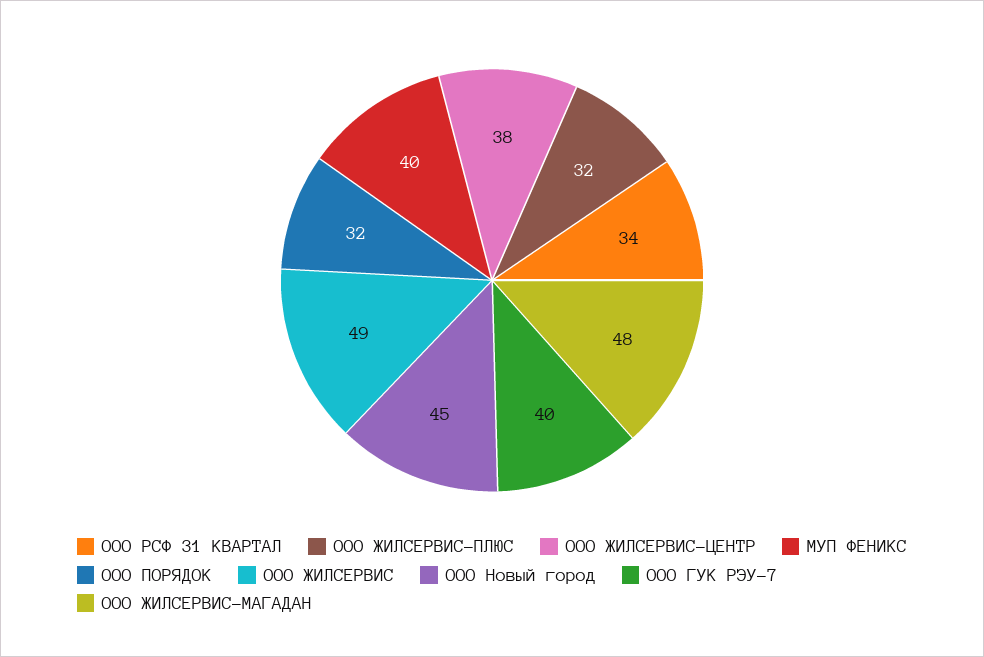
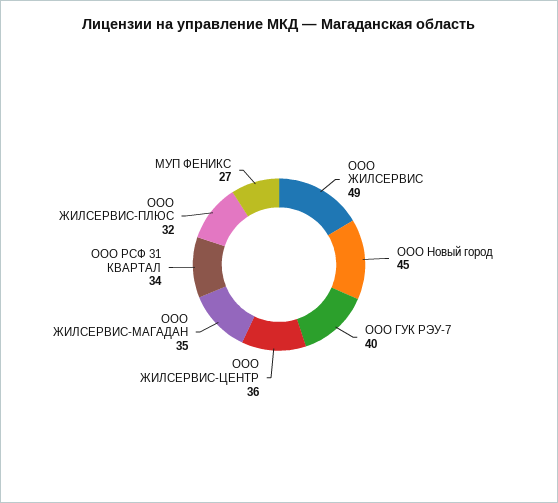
ООО ЖИЛСЕРВИС-ЦЕНТР: 38 -> 36
МУП ФЕНИКС: 40 -> 27
ООО ПОРЯДОК: 32 -> none
ООО ЖИЛСЕРВИС-МАГАДАН: 48 -> 35

